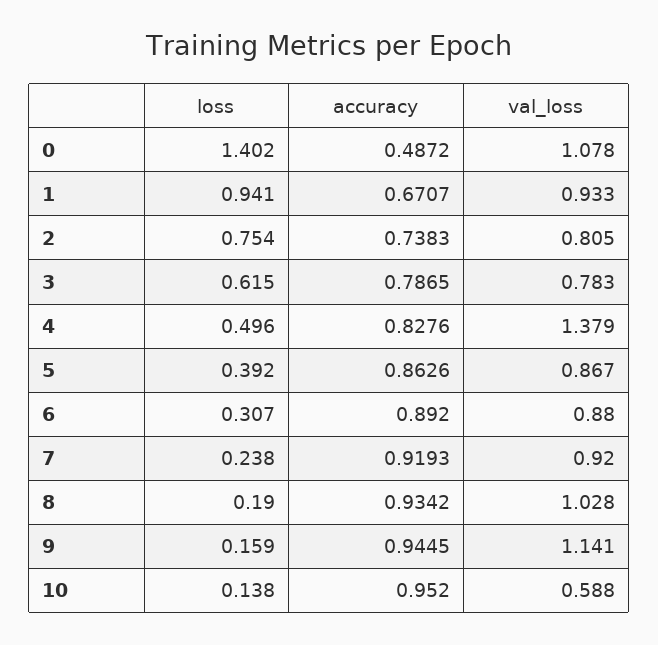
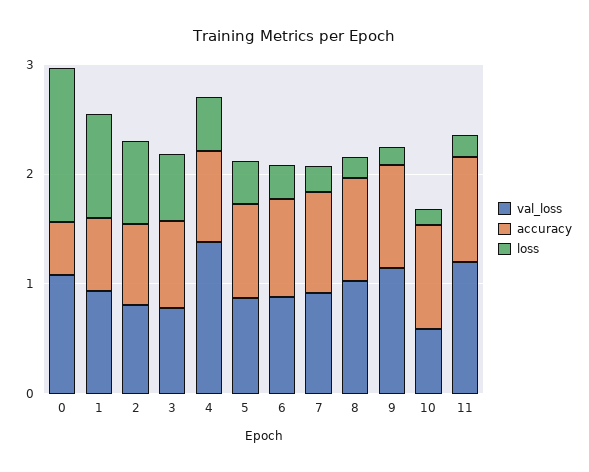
val_loss, 11: none -> 1.2
accuracy, 11: none -> 1
loss, 11: none -> 0.2

